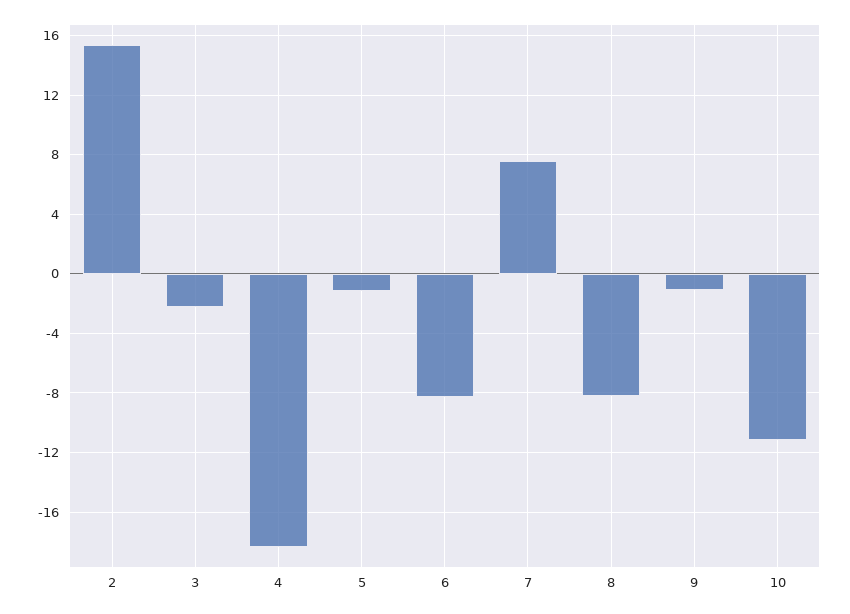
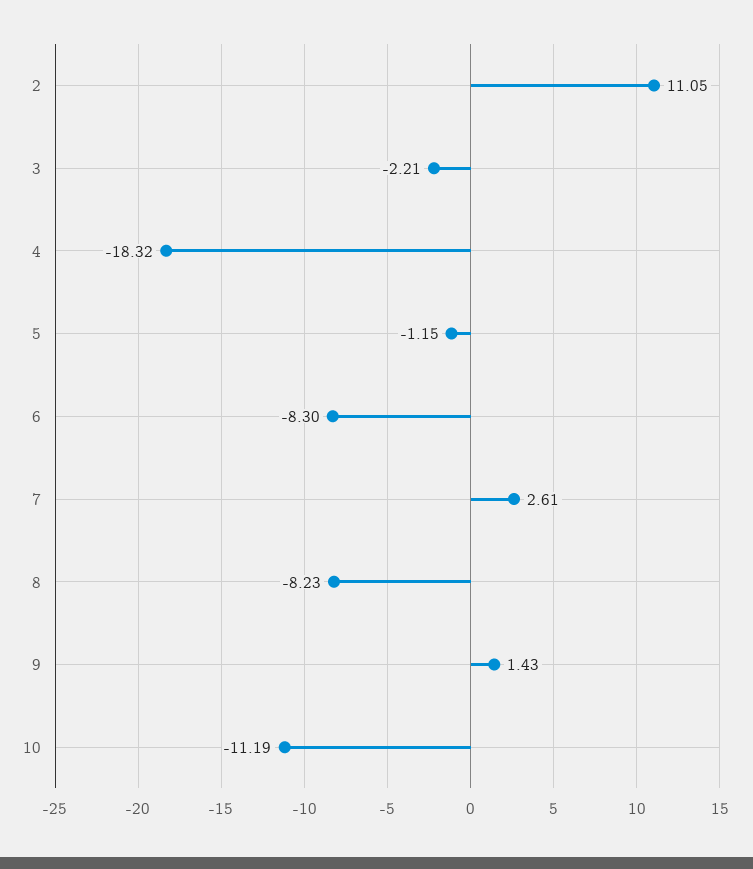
2: 15.5 -> 11.05
7: 7.5 -> 2.61
9: -1 -> 1.43

